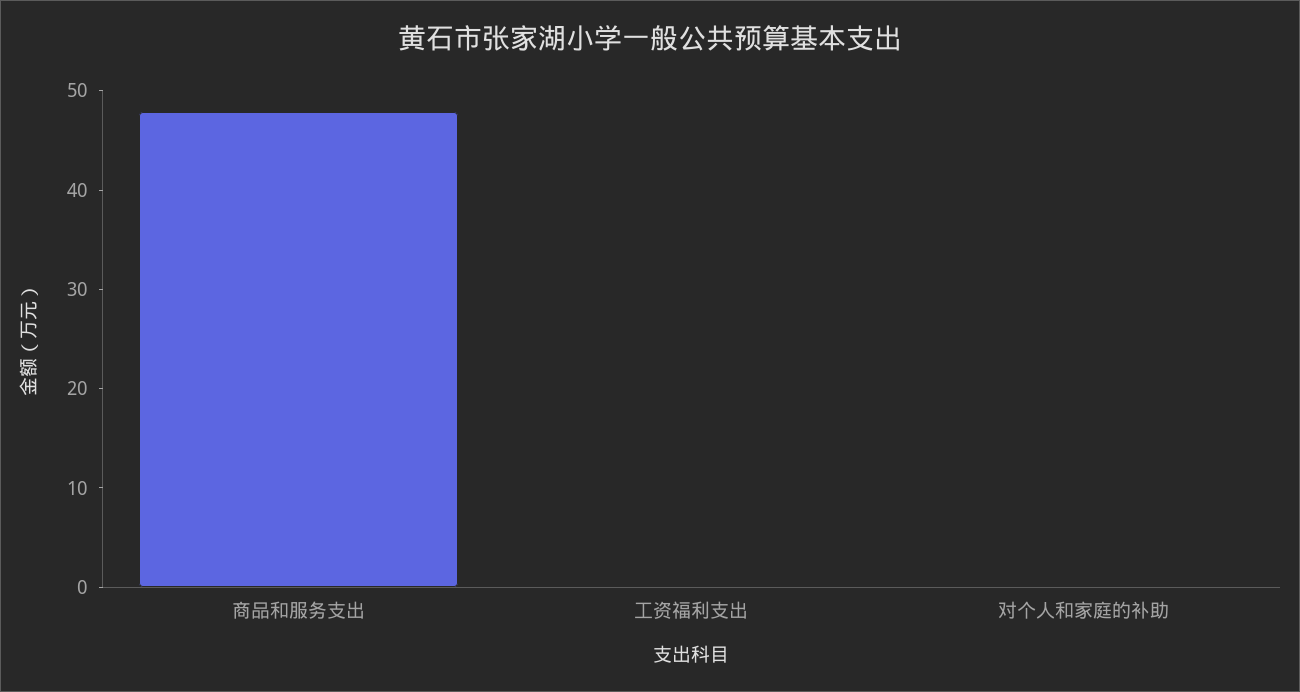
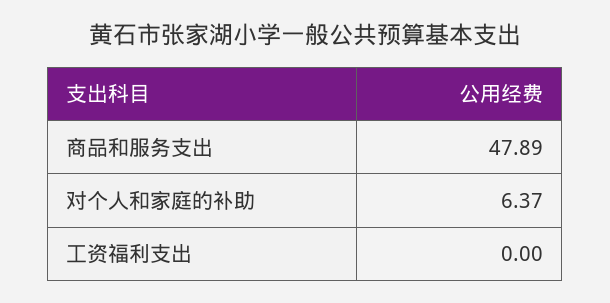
对个人和家庭的补助: 0 -> 6.37

